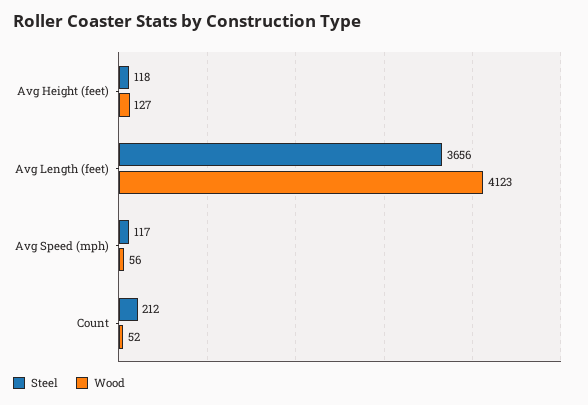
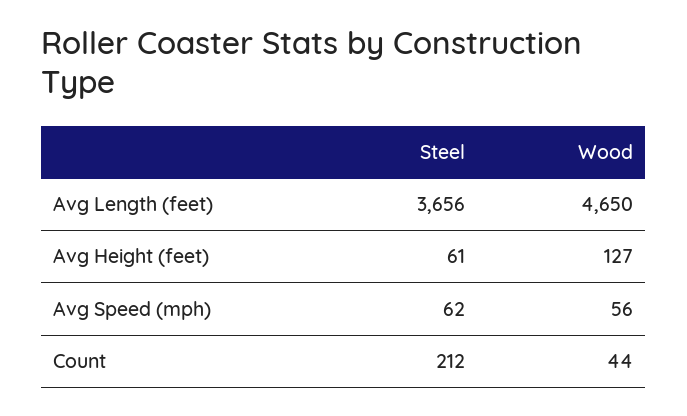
Steel, Avg Height (feet): 118 -> 61
Wood, Avg Length (feet): 4123 -> 4650
Steel, Avg Speed (mph): 117 -> 62
Wood, Count: 52 -> 44

